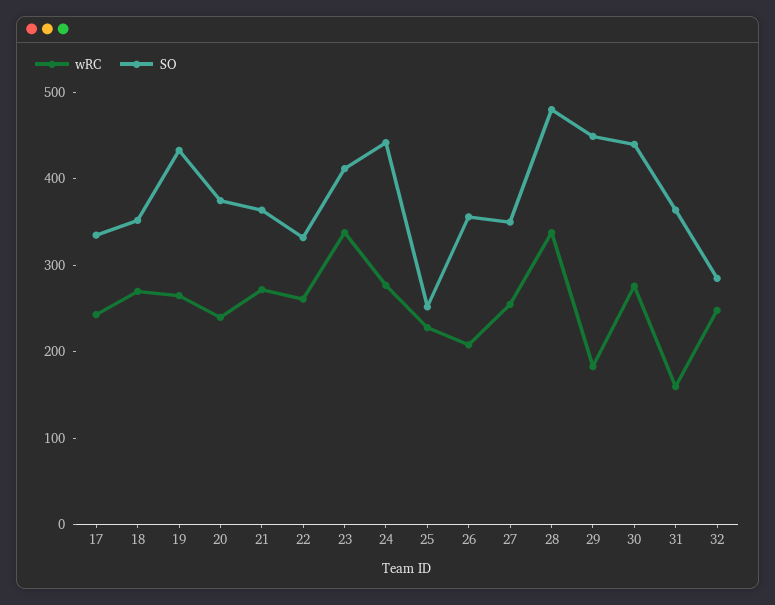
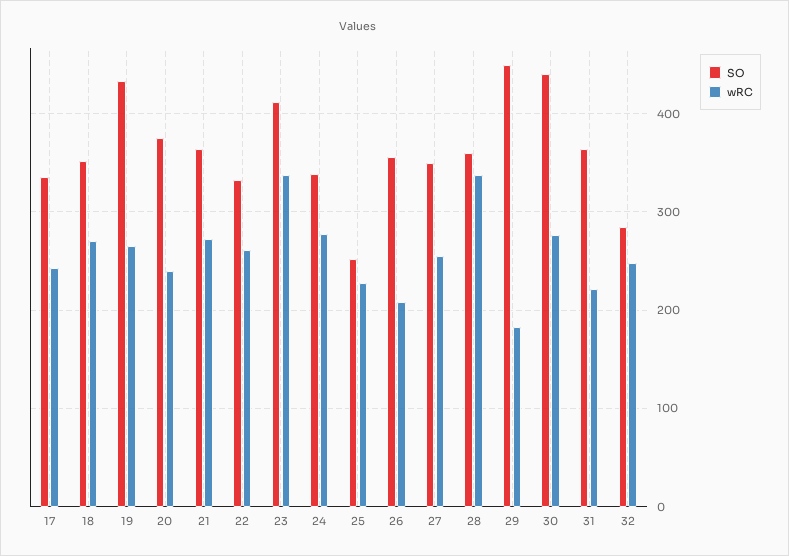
SO, 24: 440 -> 340
SO, 28: 480 -> 360
wRC, 31: 160 -> 220

